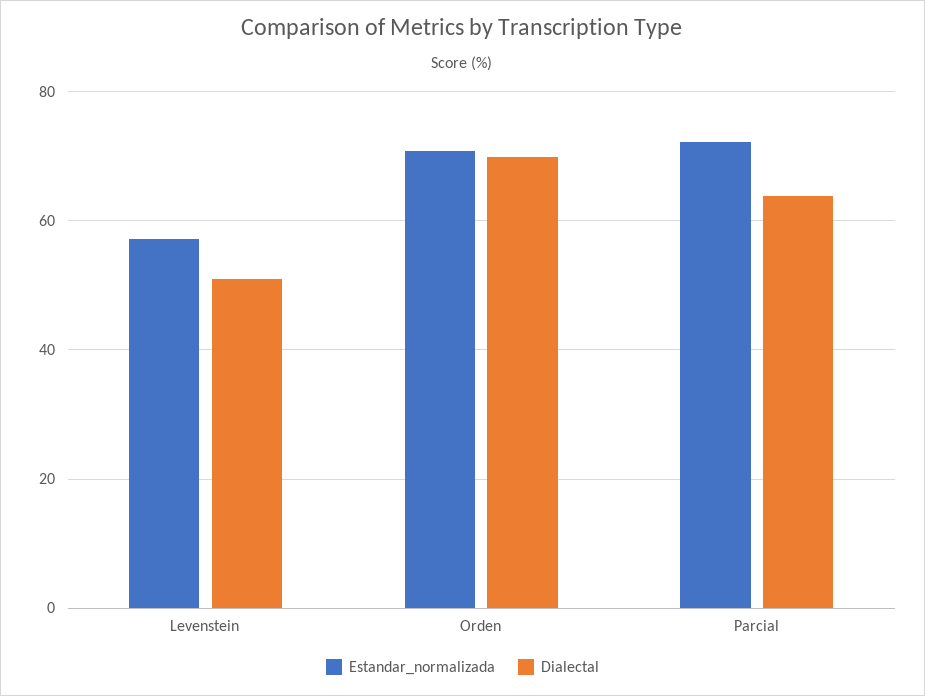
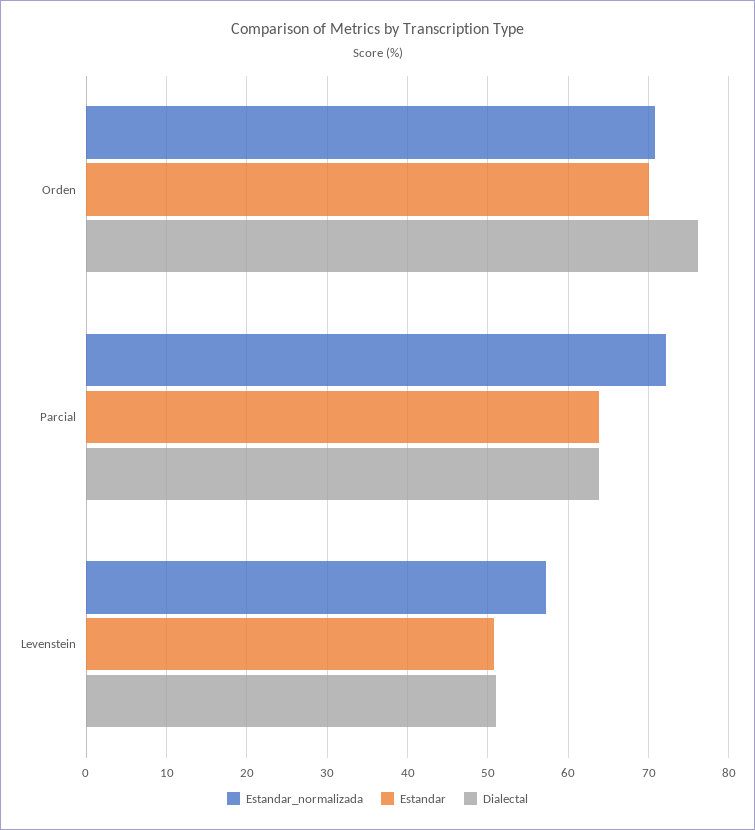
Dialectal, Orden: 70 -> 76
Estandar, Orden: none -> 70
Estandar, Parcial: none -> 64
Estandar, Levenstein: none -> 51

